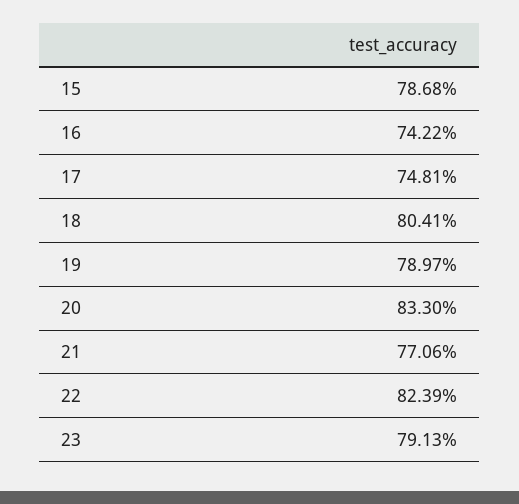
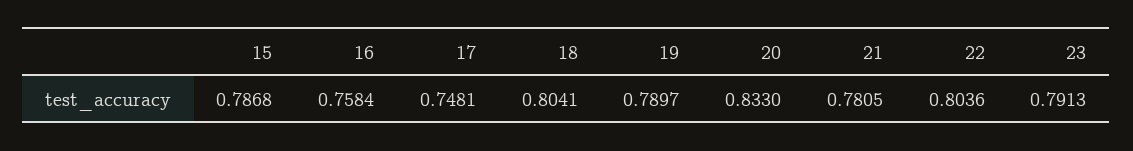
16: 0.7422 -> 0.7584
21: 0.7706 -> 0.7805
22: 0.8239 -> 0.8036

